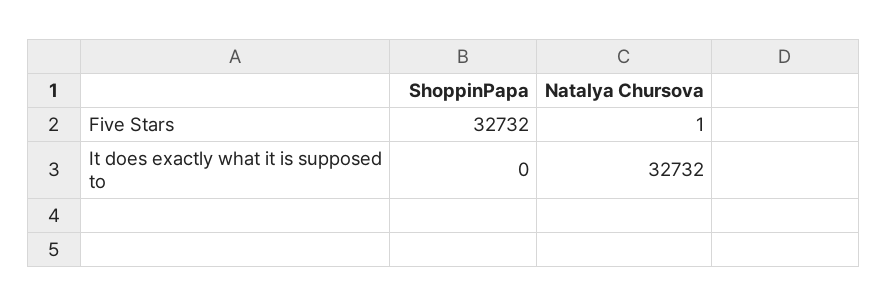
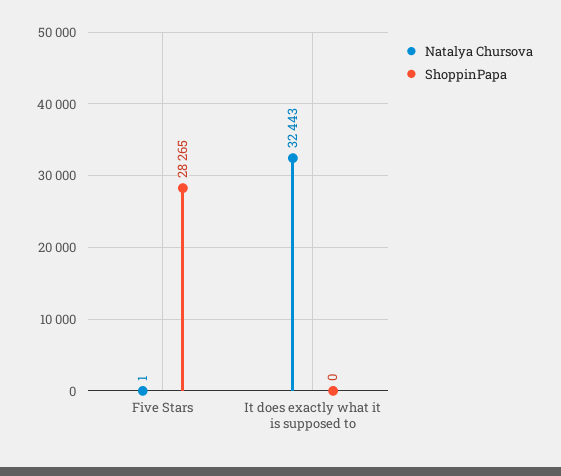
ShoppinPapa, Five Stars: 32732 -> 28265
Natalya Chursova, It does exactly what it is supposed to: 32732 -> 32443

